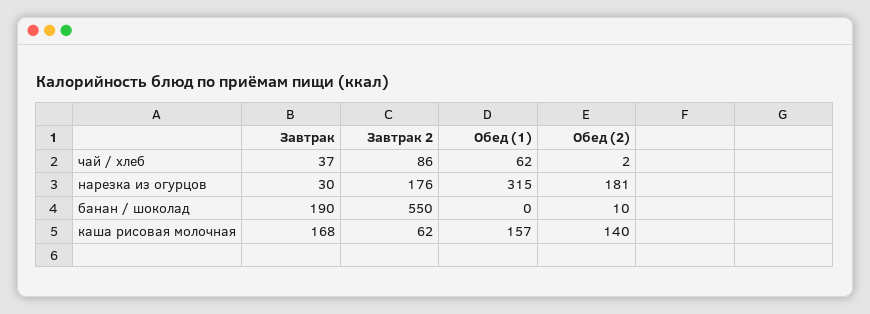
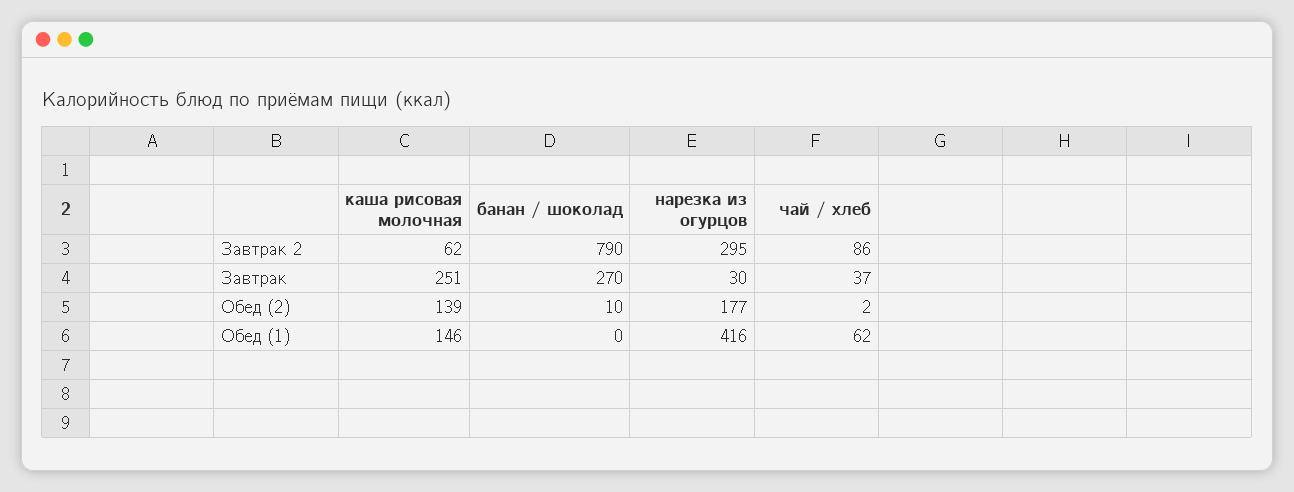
Завтрак 2, нарезка из огурцов: 176 -> 295
Обед (1), нарезка из огурцов: 315 -> 416
Обед (2), нарезка из огурцов: 181 -> 177
Завтрак, банан / шоколад: 190 -> 270
Завтрак 2, банан / шоколад: 550 -> 790
Завтрак, каша рисовая молочная: 168 -> 251
Обед (1), каша рисовая молочная: 157 -> 146
Обед (2), каша рисовая молочная: 140 -> 139

